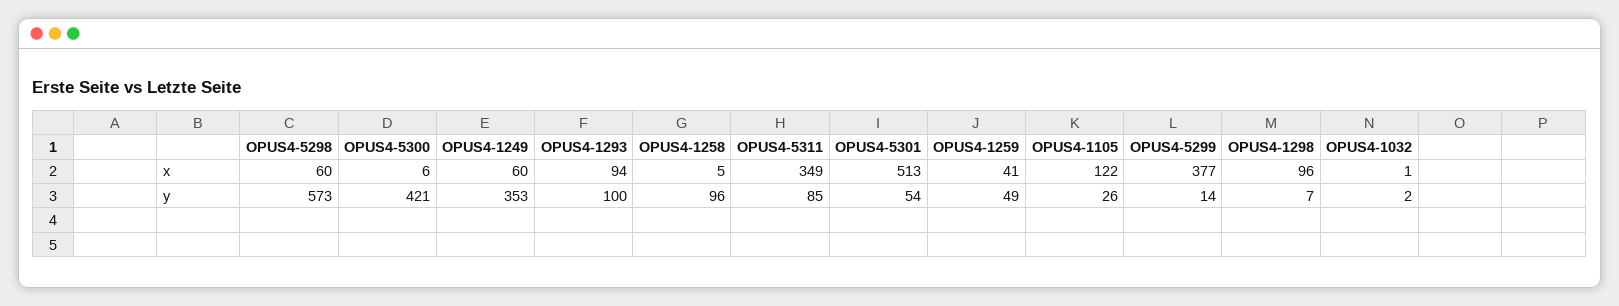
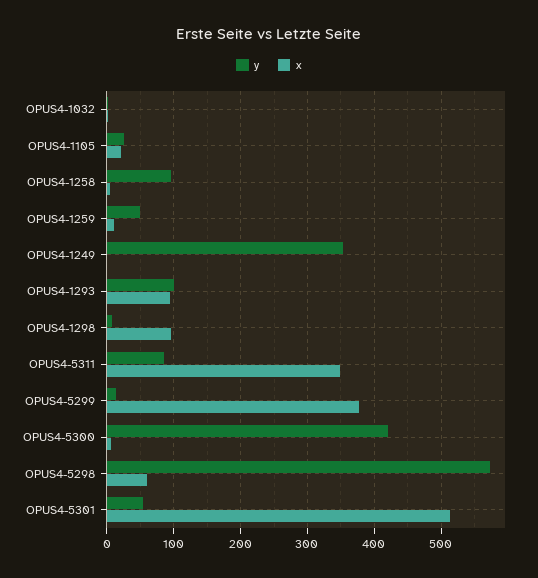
x, OPUS4-1249: 60 -> 0
x, OPUS4-1259: 41 -> 10
x, OPUS4-1105: 122 -> 20

